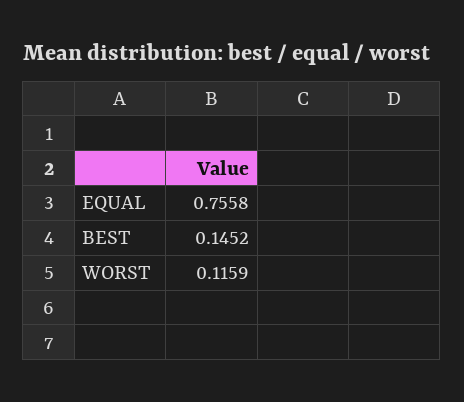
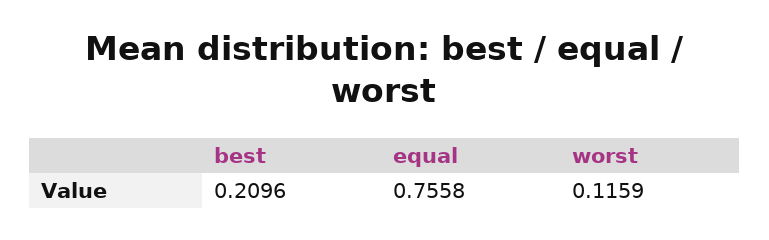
BEST: 0.1452 -> 0.2096

